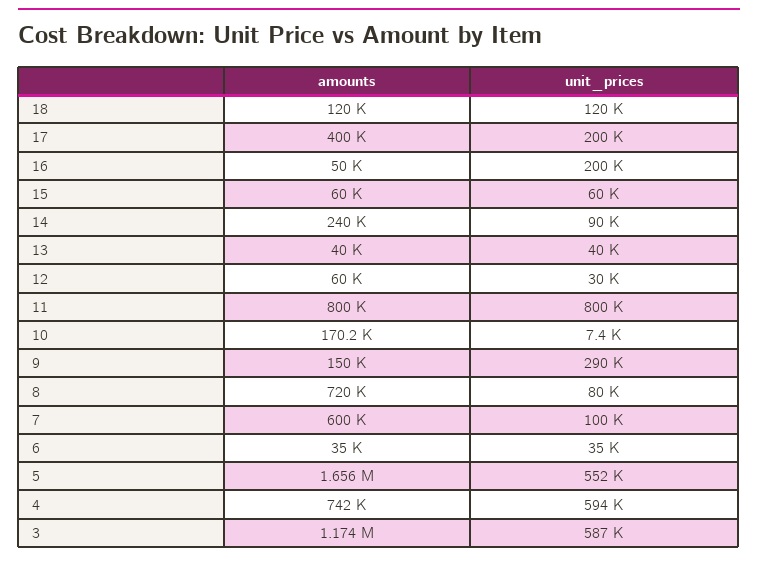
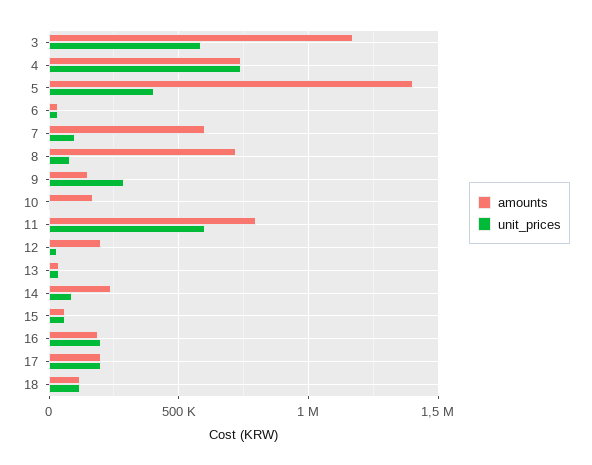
amounts, 17: 400000 -> 200000
amounts, 16: 50000 -> 200000
amounts, 12: 60000 -> 200000
unit_prices, 11: 800000 -> 600000
amounts, 5: 1656000 -> 1400000
unit_prices, 5: 552000 -> 400000
unit_prices, 4: 594000 -> 750000

